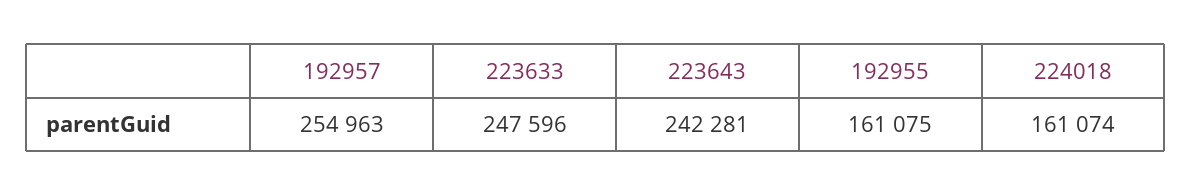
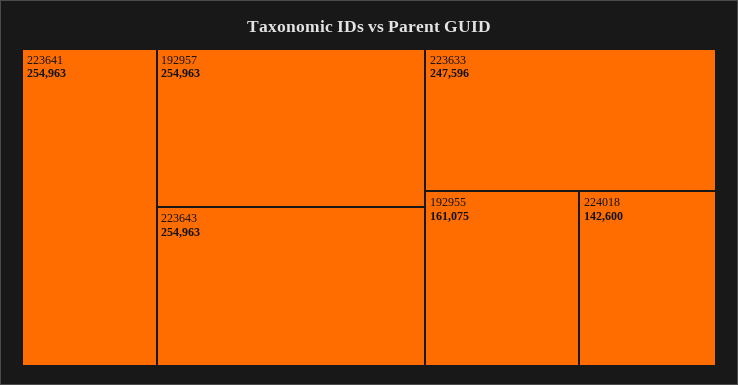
223643: 242281 -> 254963
224018: 161074 -> 142600
223641: none -> 254963

